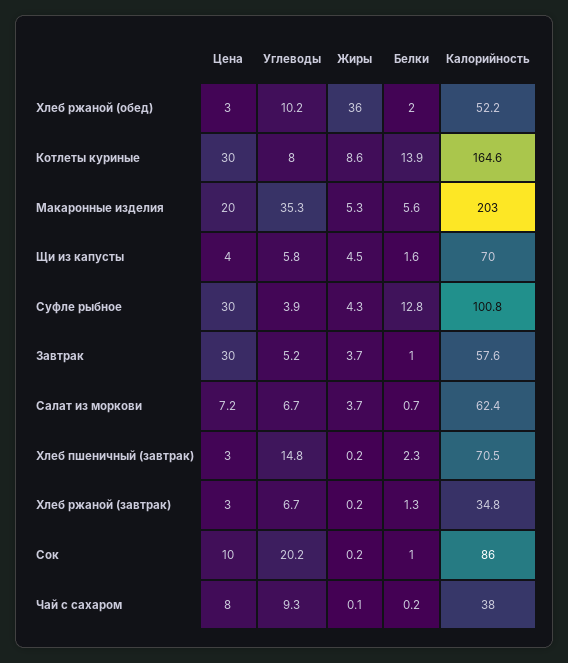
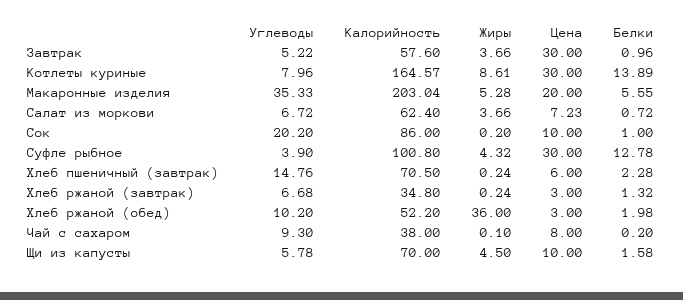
Цена, Щи из капусты: 4 -> 10
Цена, Хлеб пшеничный (завтрак): 3 -> 6

